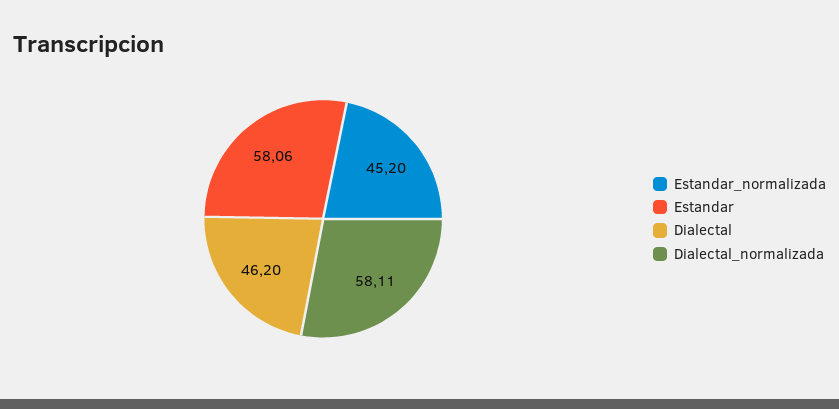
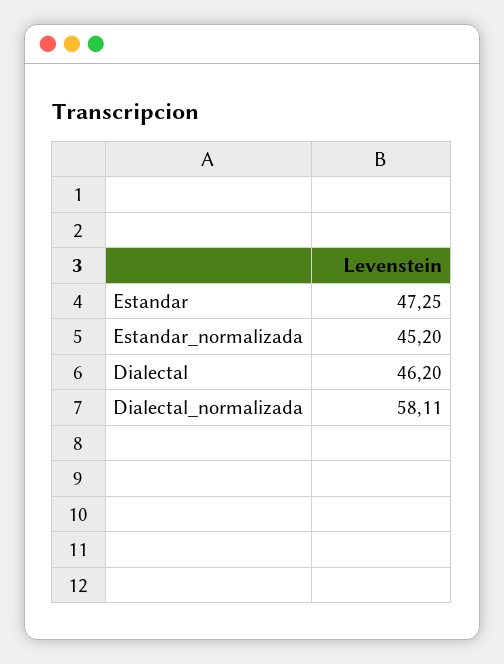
Estandar: 58.06 -> 47.25

